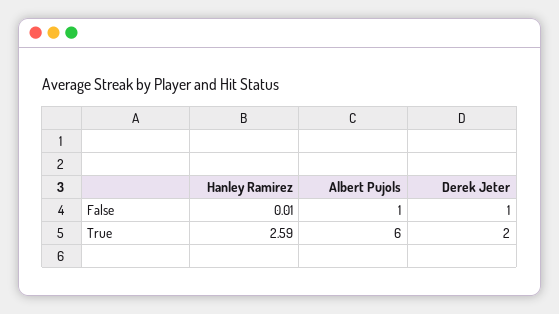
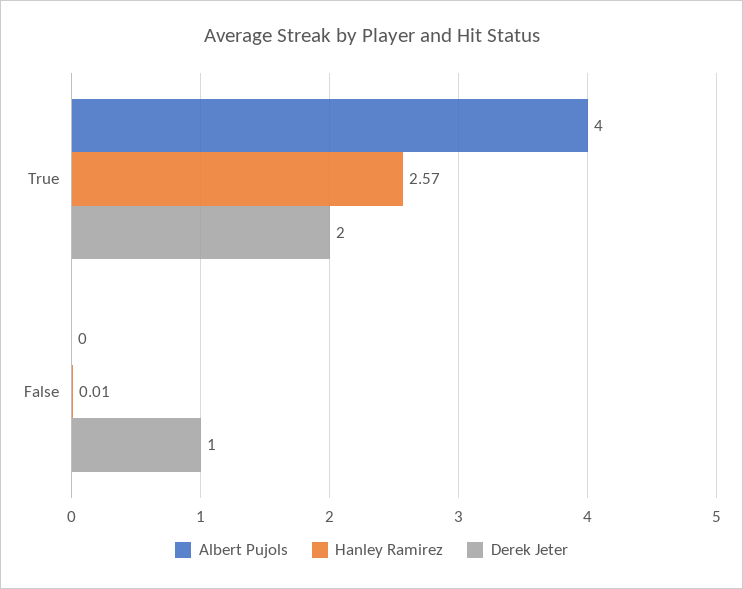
Albert Pujols, False: 1 -> 0
Hanley Ramirez, True: 2.59 -> 2.57
Albert Pujols, True: 6 -> 4

